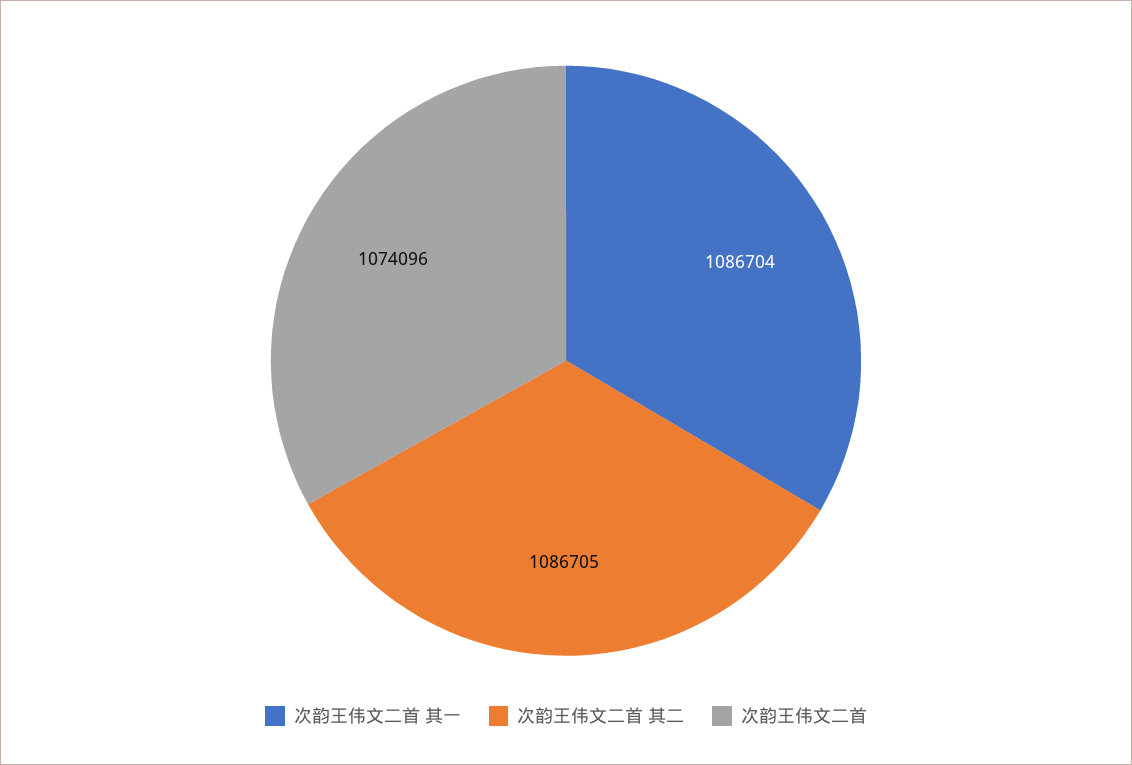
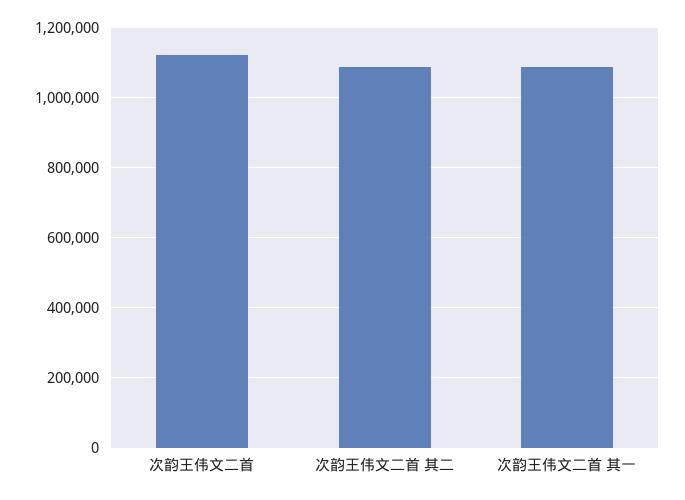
次韵王伟文二首: 1074096 -> 1120000

